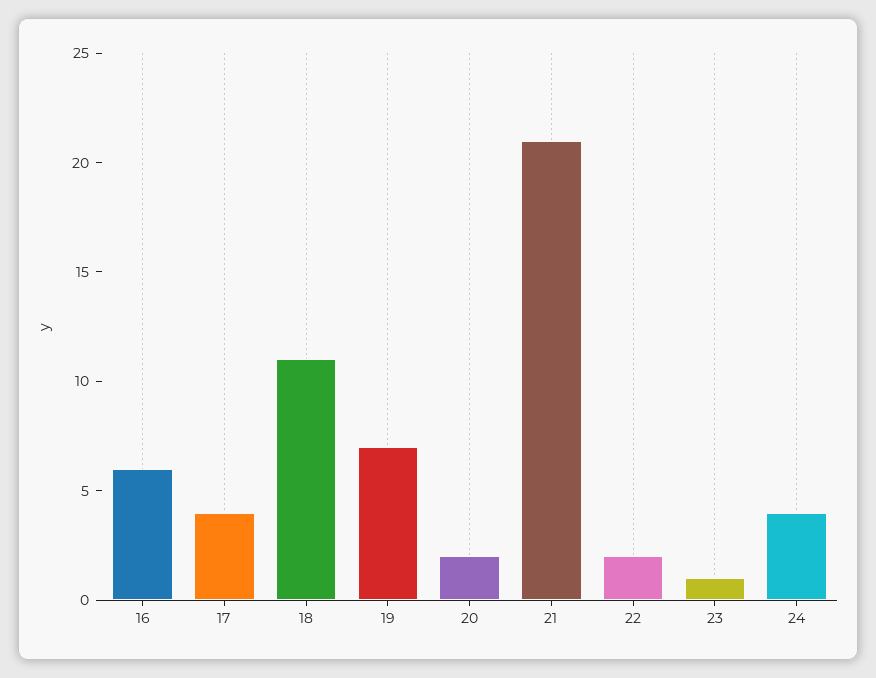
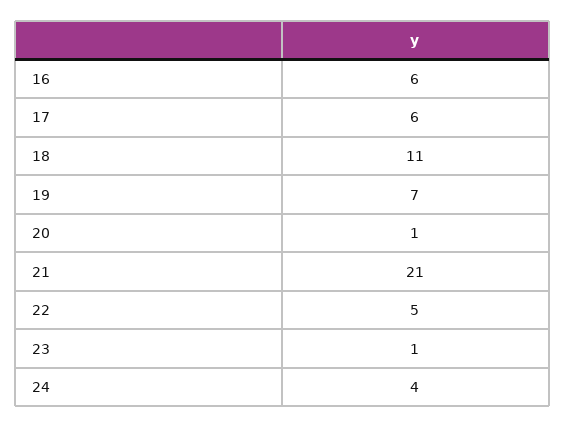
17: 4 -> 6
20: 2 -> 1
22: 2 -> 5

